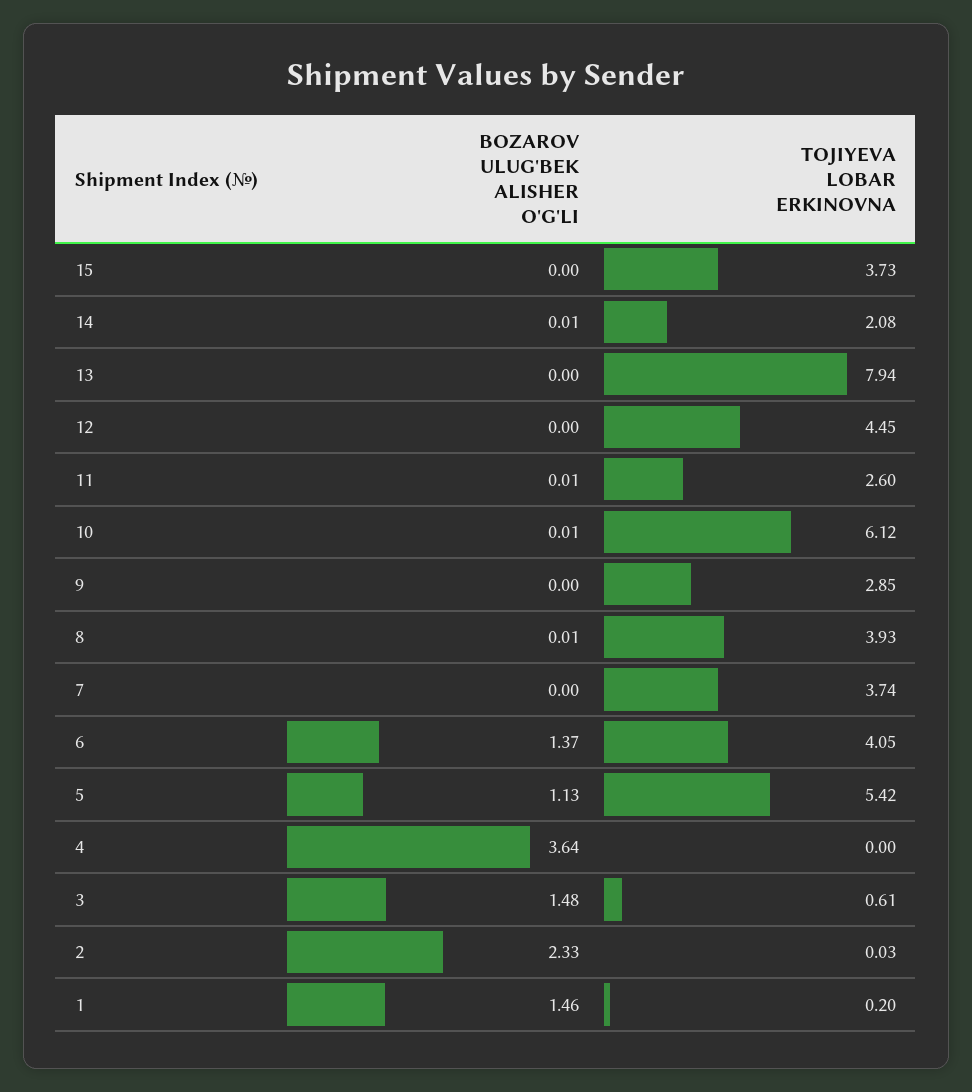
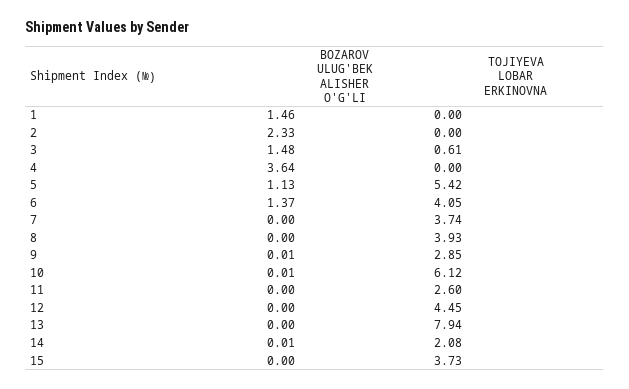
BOZAROV ULUG'BEK ALISHER O'G'LI, 11: 0.01 -> 0
BOZAROV ULUG'BEK ALISHER O'G'LI, 9: 0 -> 0.01
BOZAROV ULUG'BEK ALISHER O'G'LI, 8: 0.01 -> 0
TOJIYEVA LOBAR ERKINOVNA, 2: 0.03 -> 0
TOJIYEVA LOBAR ERKINOVNA, 1: 0.2 -> 0

